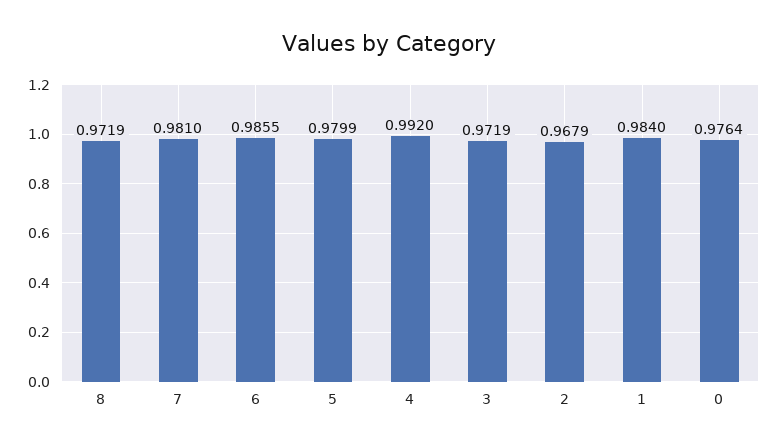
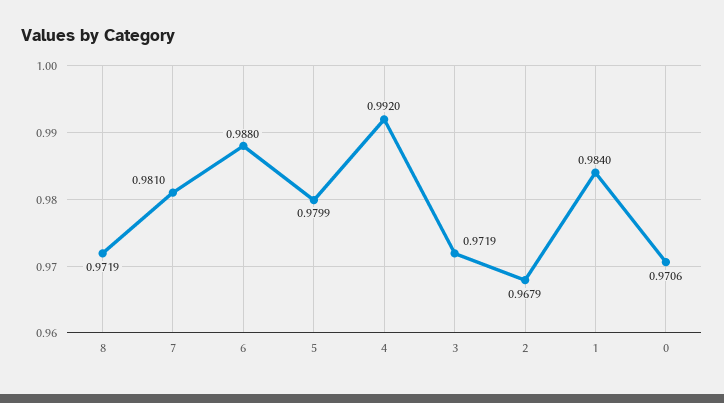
6: 0.9855 -> 0.988
0: 0.9764 -> 0.9706

